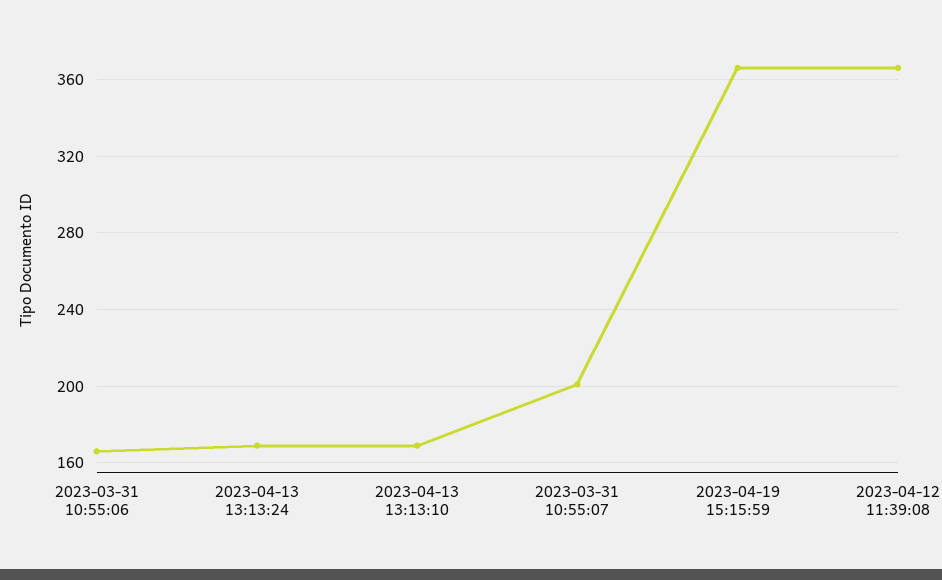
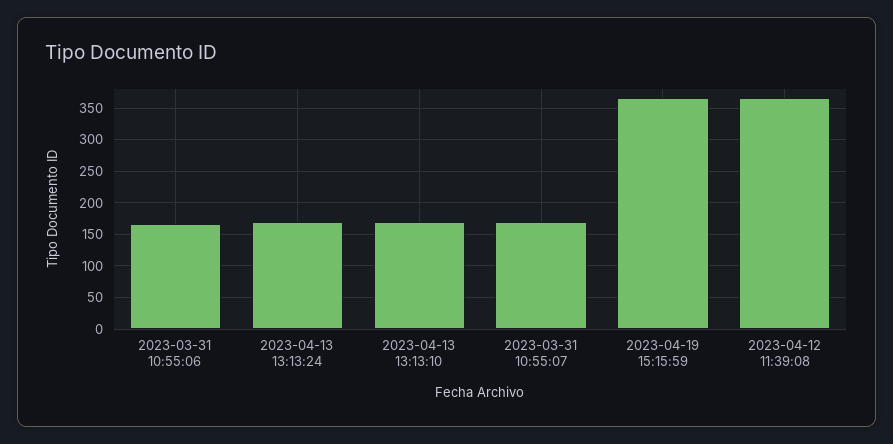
2023-03-31 10:55:07: 200 -> 170

